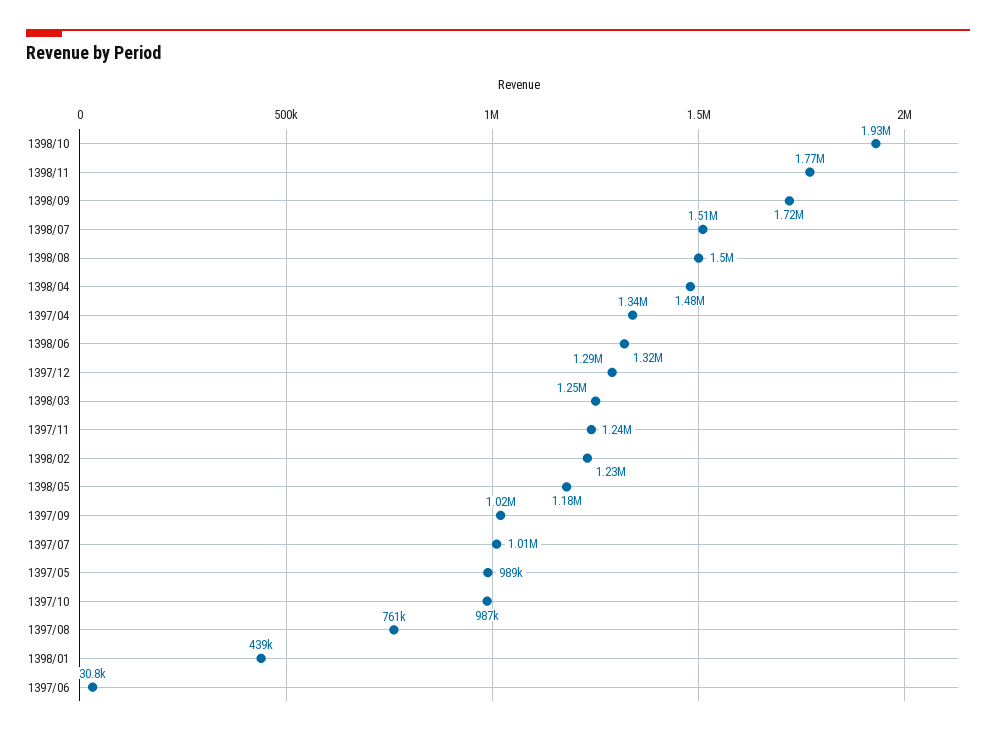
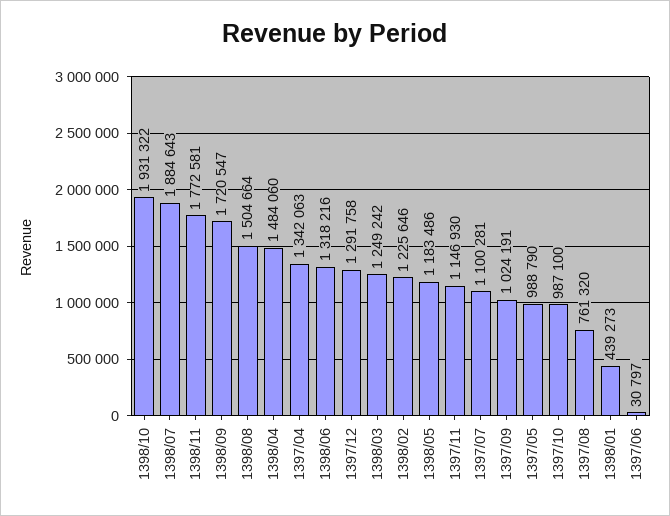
1398/07: 1510000 -> 1884643
1397/11: 1240000 -> 1146930
1397/07: 1010000 -> 1100281

